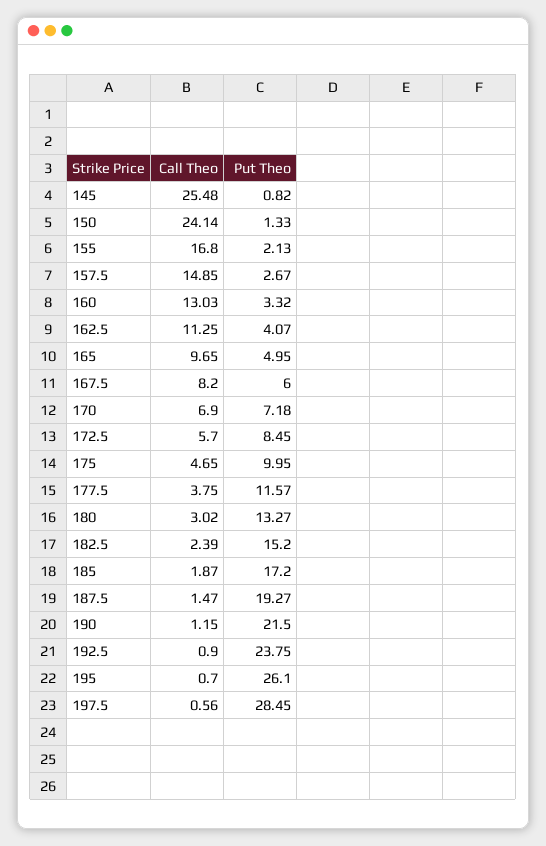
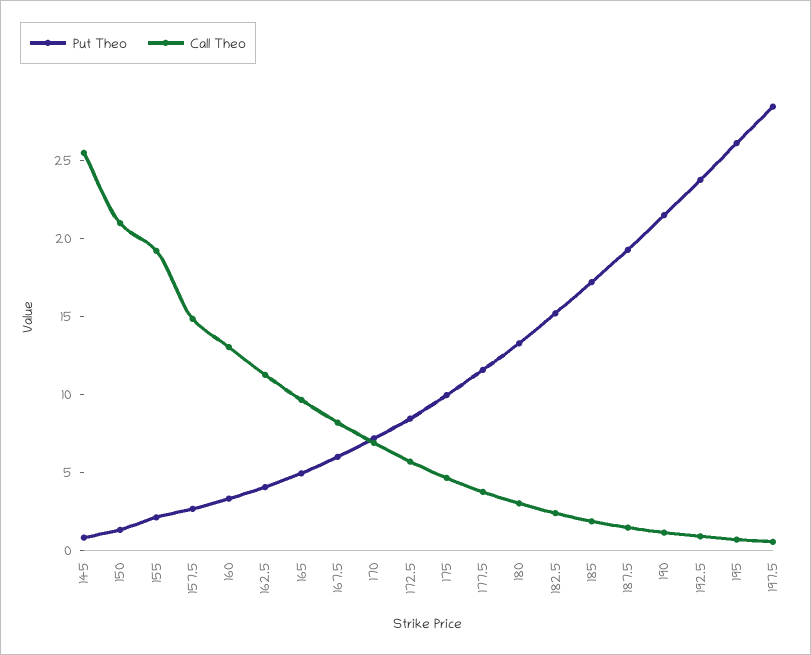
Call Theo, 150: 24.14 -> 21
Call Theo, 155: 16.8 -> 19

